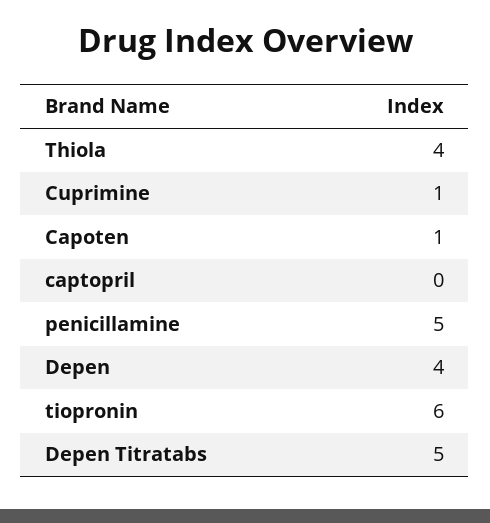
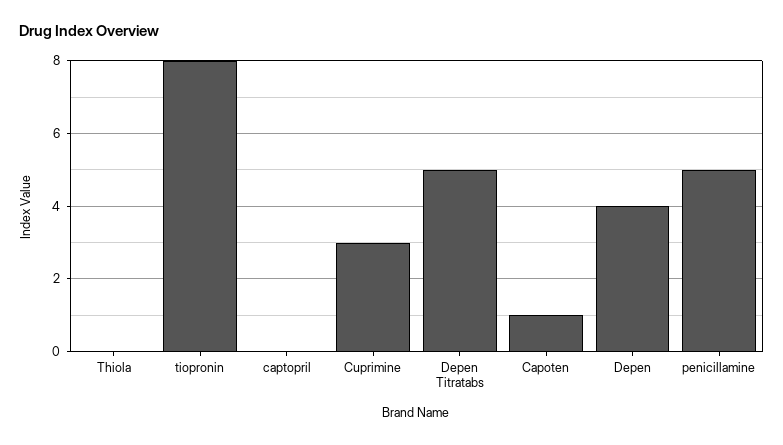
Thiola: 4 -> 0
Cuprimine: 1 -> 3
tiopronin: 6 -> 8

